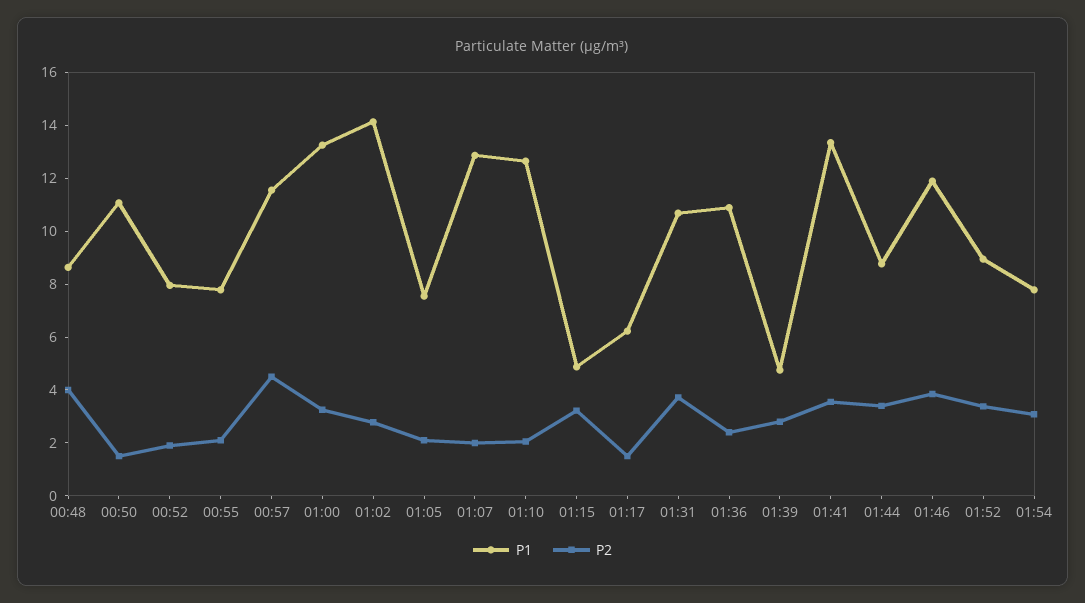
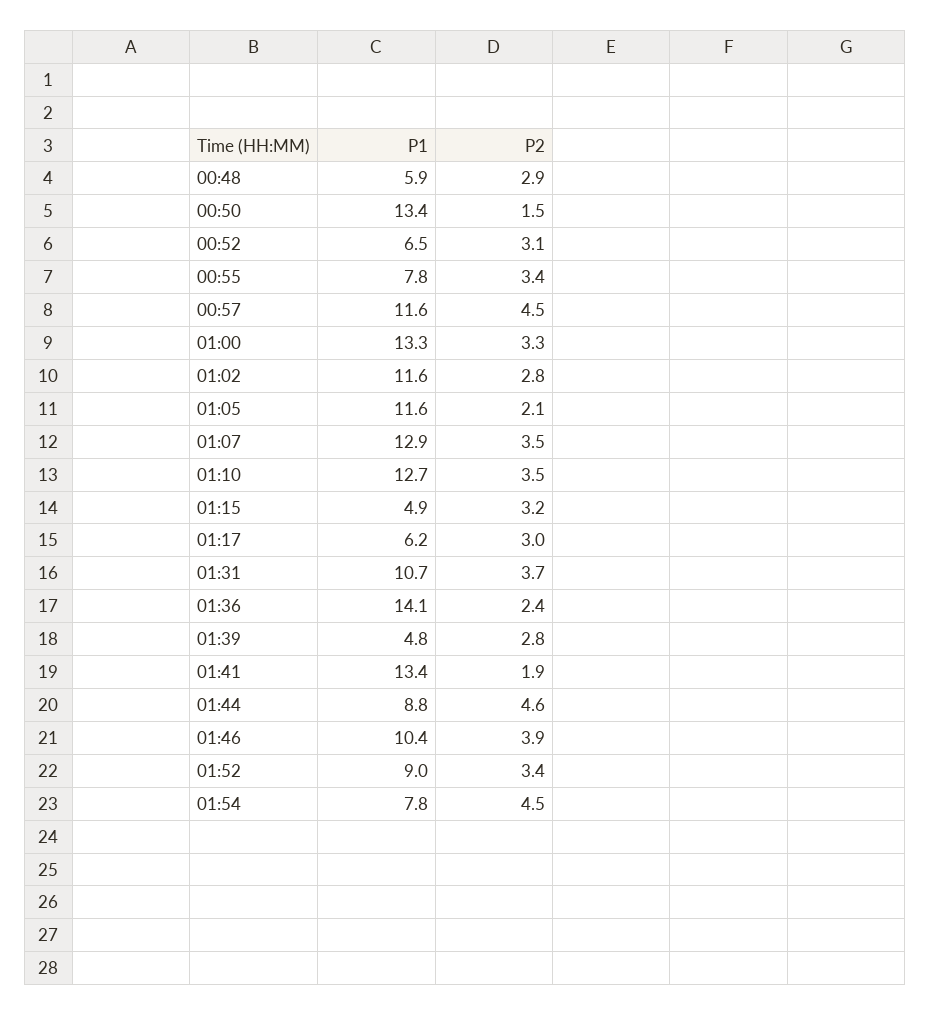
P1, 00:48: 8.5 -> 5.9
P2, 00:48: 4 -> 2.9
P1, 00:50: 11 -> 13.4
P1, 00:52: 8 -> 6.5
P2, 00:52: 2 -> 3.1
P2, 00:55: 2 -> 3.4
P1, 01:02: 14 -> 11.6
P1, 01:05: 7.5 -> 11.6
P2, 01:07: 2 -> 3.5
P2, 01:10: 2 -> 3.5
P2, 01:17: 1.5 -> 3
P1, 01:36: 11 -> 14.1
P2, 01:41: 3.5 -> 1.9
P2, 01:44: 3.5 -> 4.6
P1, 01:46: 12 -> 10.4
P2, 01:54: 3 -> 4.5

